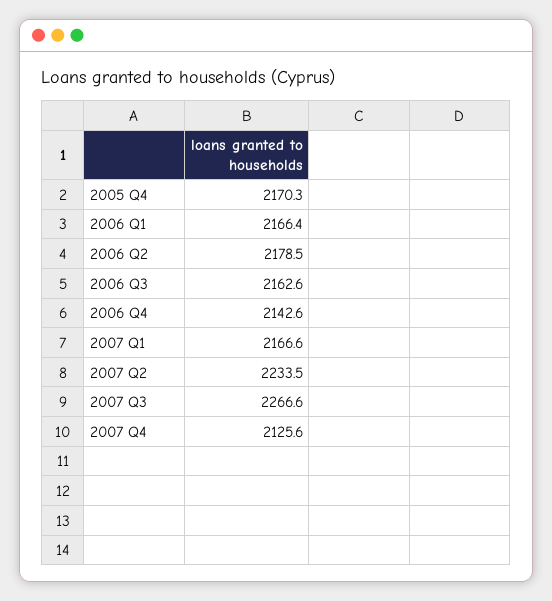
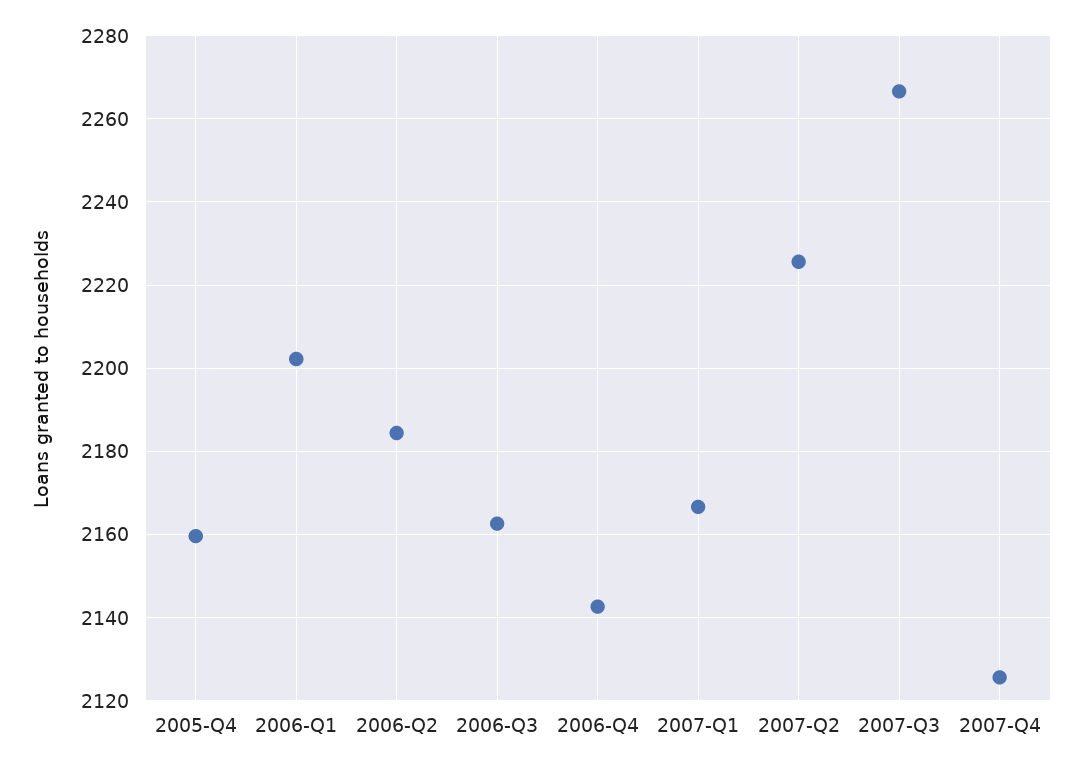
2005 Q4: 2170.3 -> 2160
2006 Q1: 2166.4 -> 2202
2006 Q2: 2178.5 -> 2184
2007 Q2: 2233.5 -> 2226

